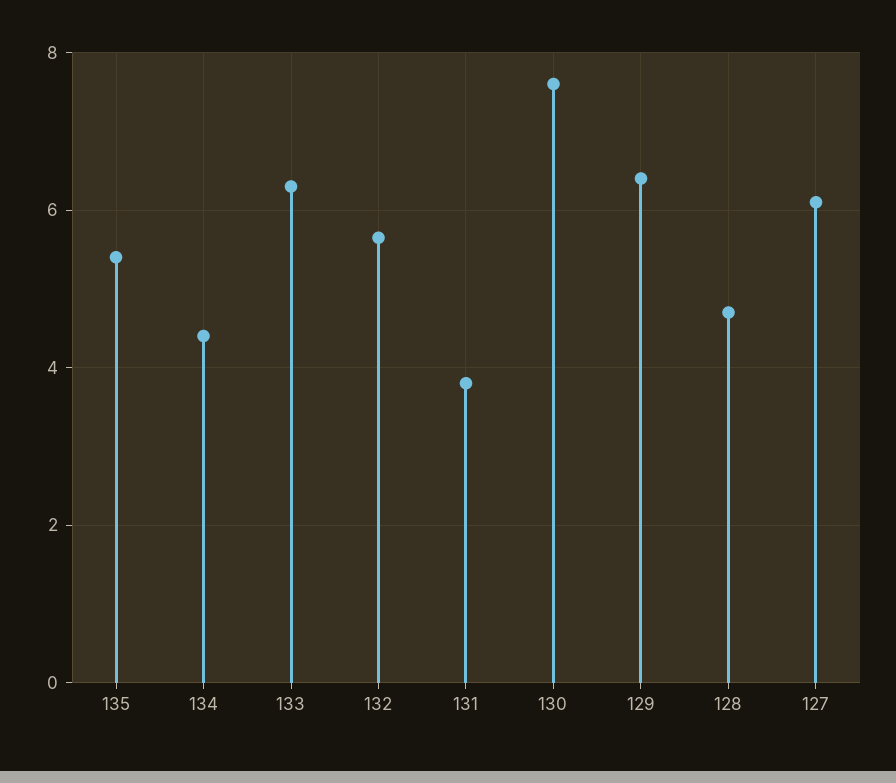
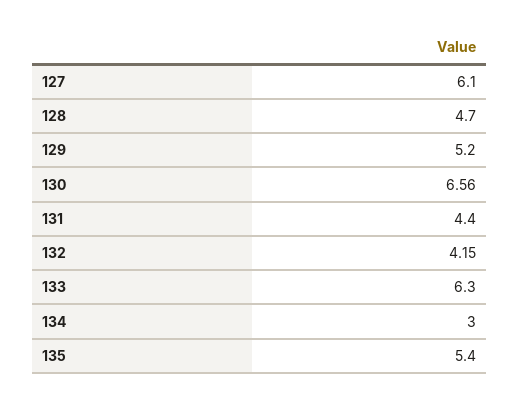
134: 4.4 -> 3
132: 5.6 -> 4.15
131: 3.8 -> 4.4
130: 7.6 -> 6.56
129: 6.4 -> 5.2

